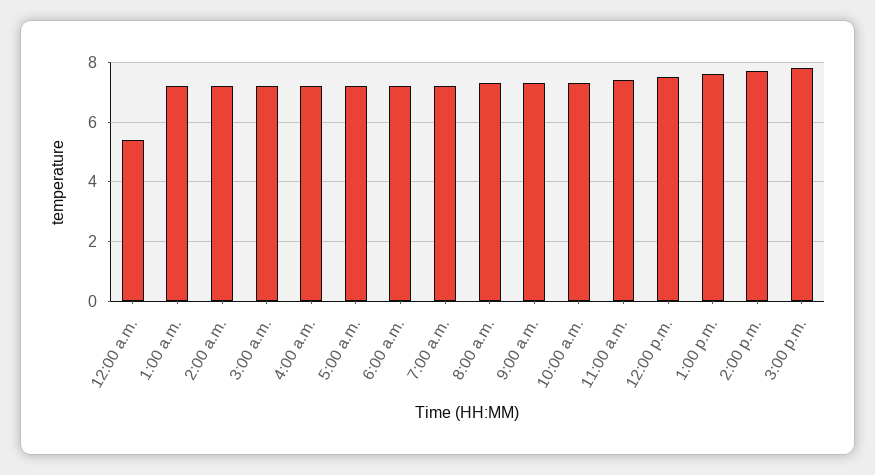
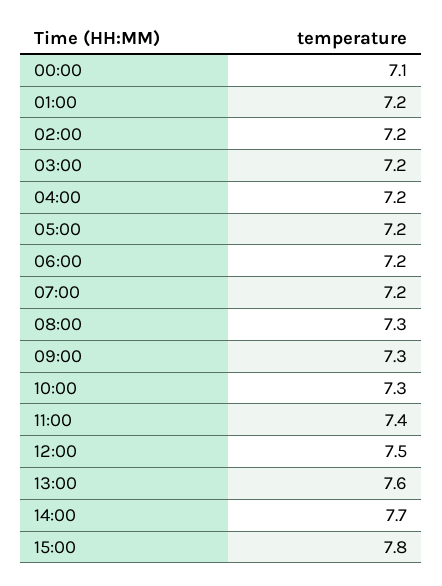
12:00 a.m.: 5.5 -> 7.1

